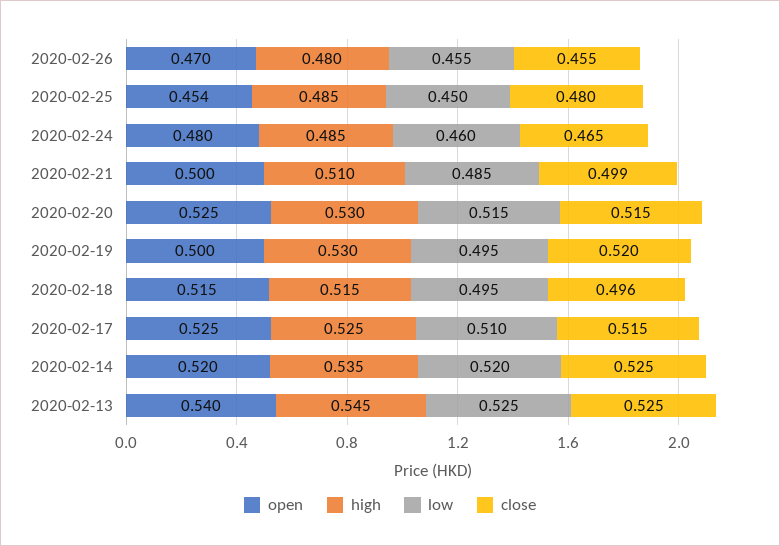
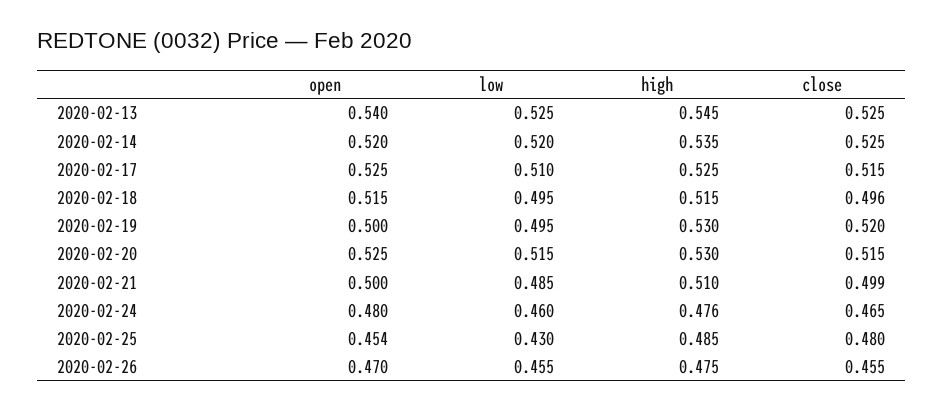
high, 2020-02-26: 0.48 -> 0.475
low, 2020-02-25: 0.45 -> 0.43
high, 2020-02-24: 0.485 -> 0.476

